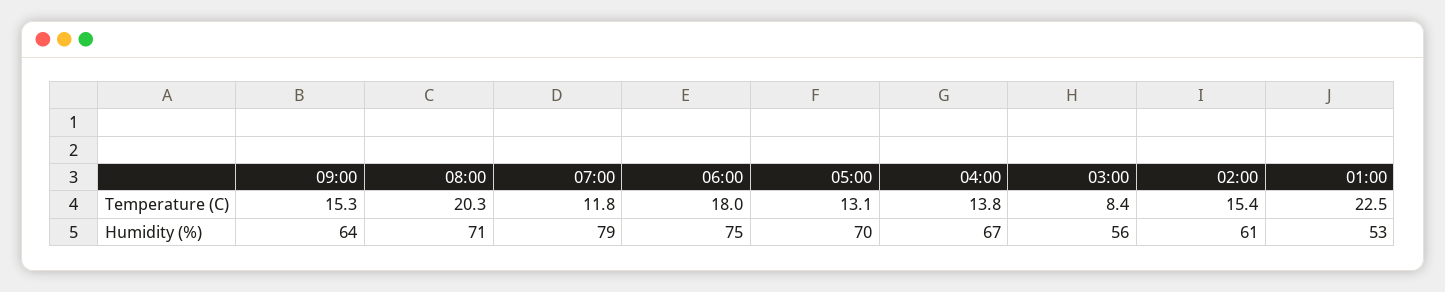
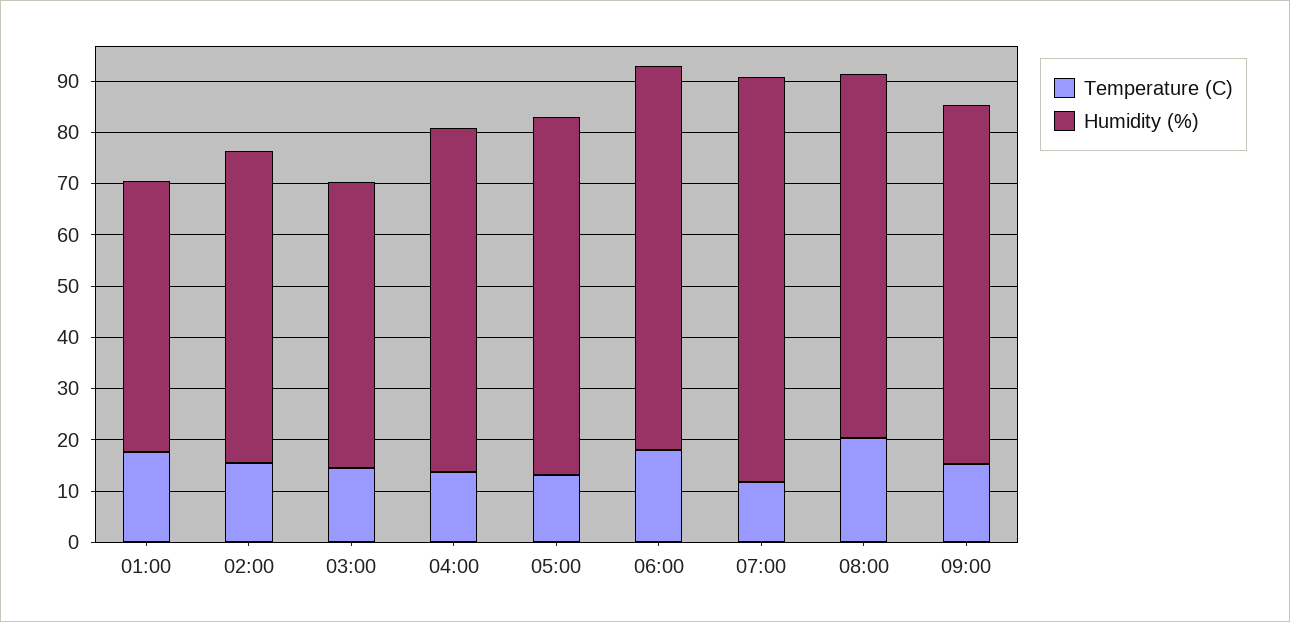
Temperature (C), 03:00: 8.4 -> 14
Temperature (C), 01:00: 22.5 -> 18
Humidity (%), 09:00: 64 -> 70

